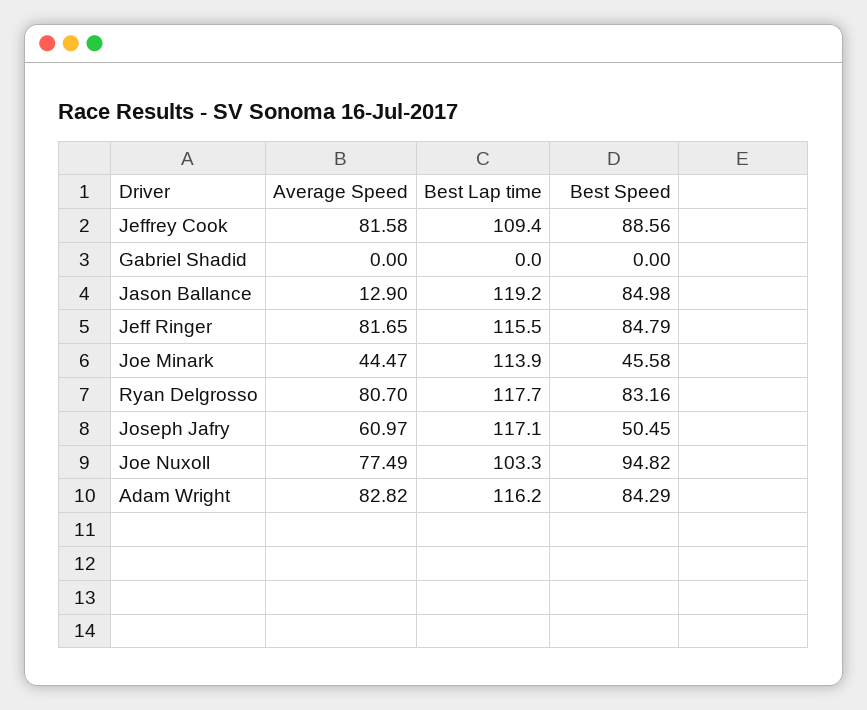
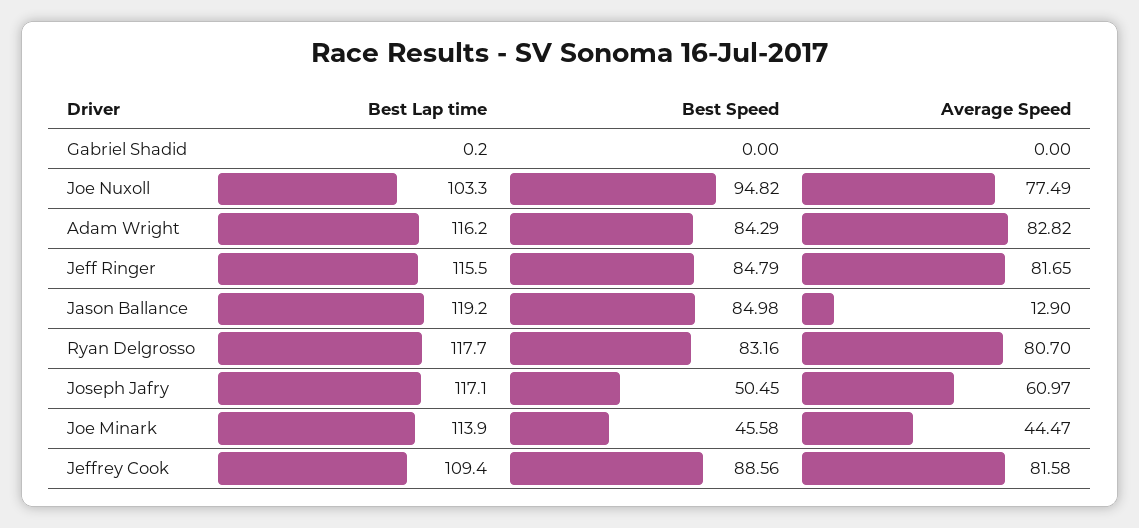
Best Lap time, Gabriel Shadid: 0 -> 0.2

